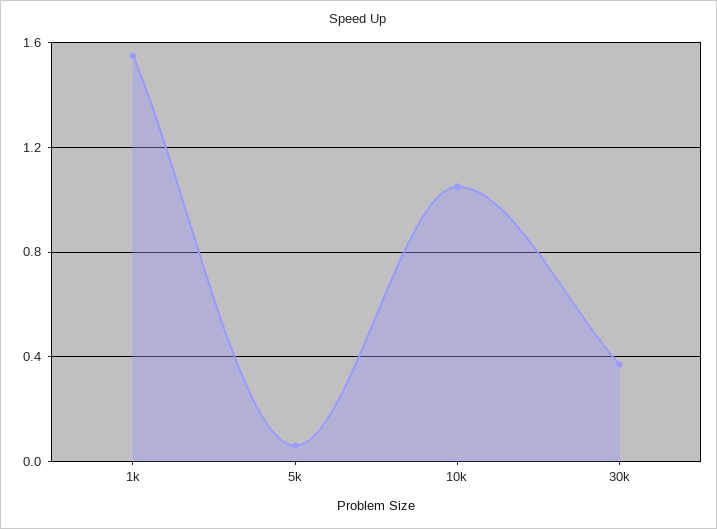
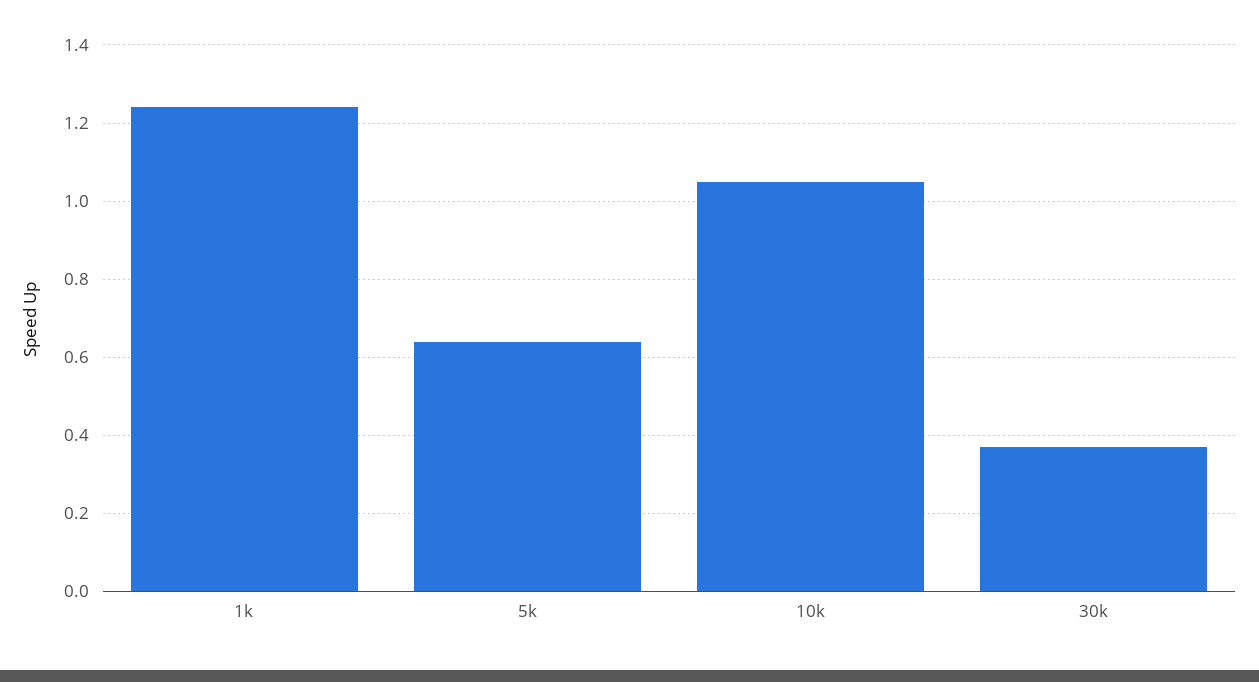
1k: 1.55 -> 1.25
5k: 0.05 -> 0.65

